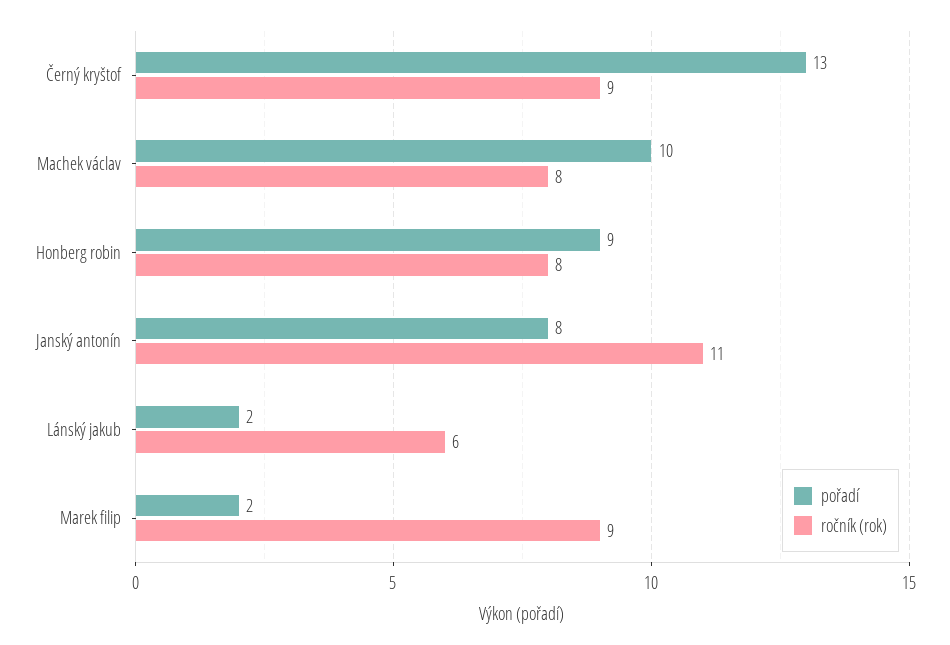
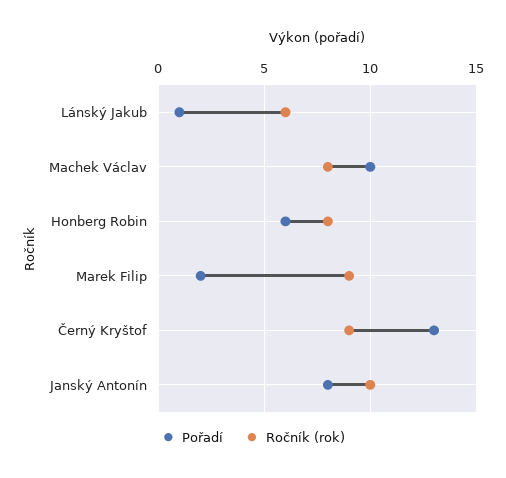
pořadí, Honberg robin: 9 -> 6
ročník (rok), Janský antonín: 11 -> 10
pořadí, Lánský jakub: 2 -> 1

